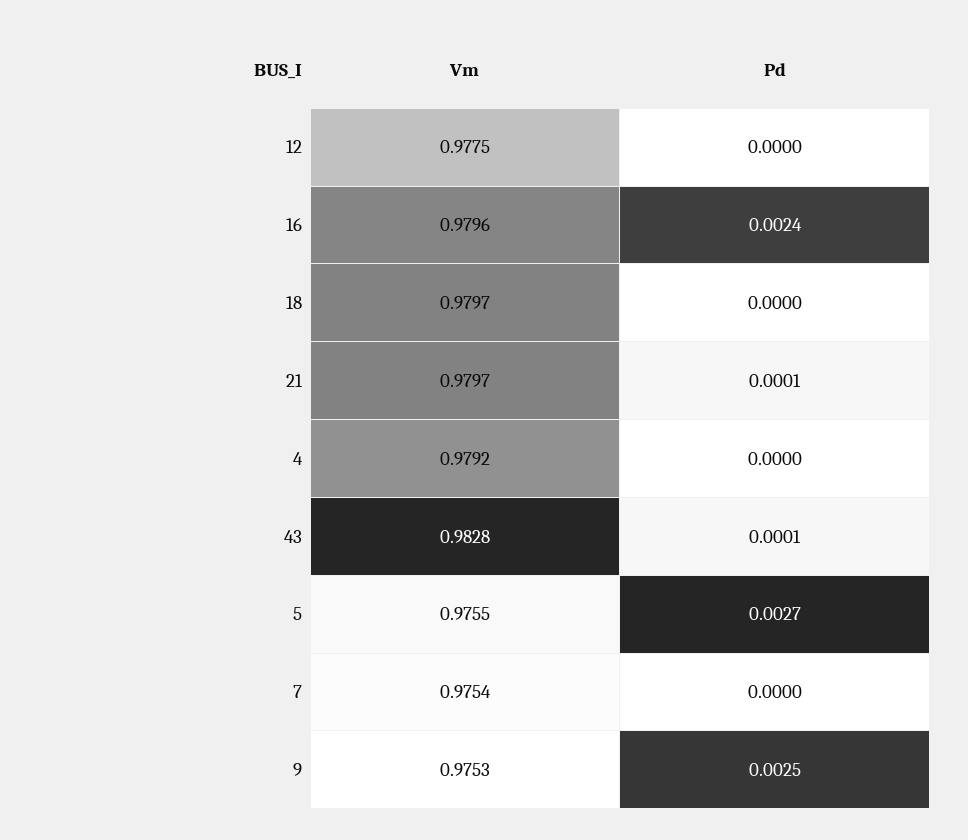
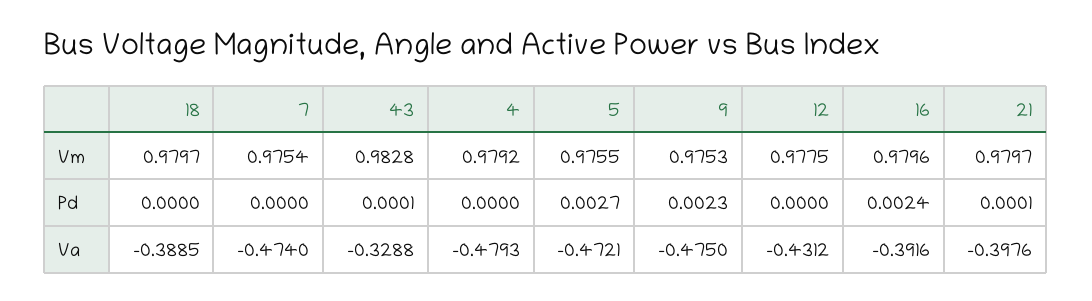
Pd, 9: 0.0025 -> 0.0023
Va, 18: none -> -0.3885
Va, 7: none -> -0.474
Va, 43: none -> -0.3288
Va, 4: none -> -0.4793
Va, 5: none -> -0.4721
Va, 9: none -> -0.475
Va, 12: none -> -0.4312
Va, 16: none -> -0.3916
Va, 21: none -> -0.3976

